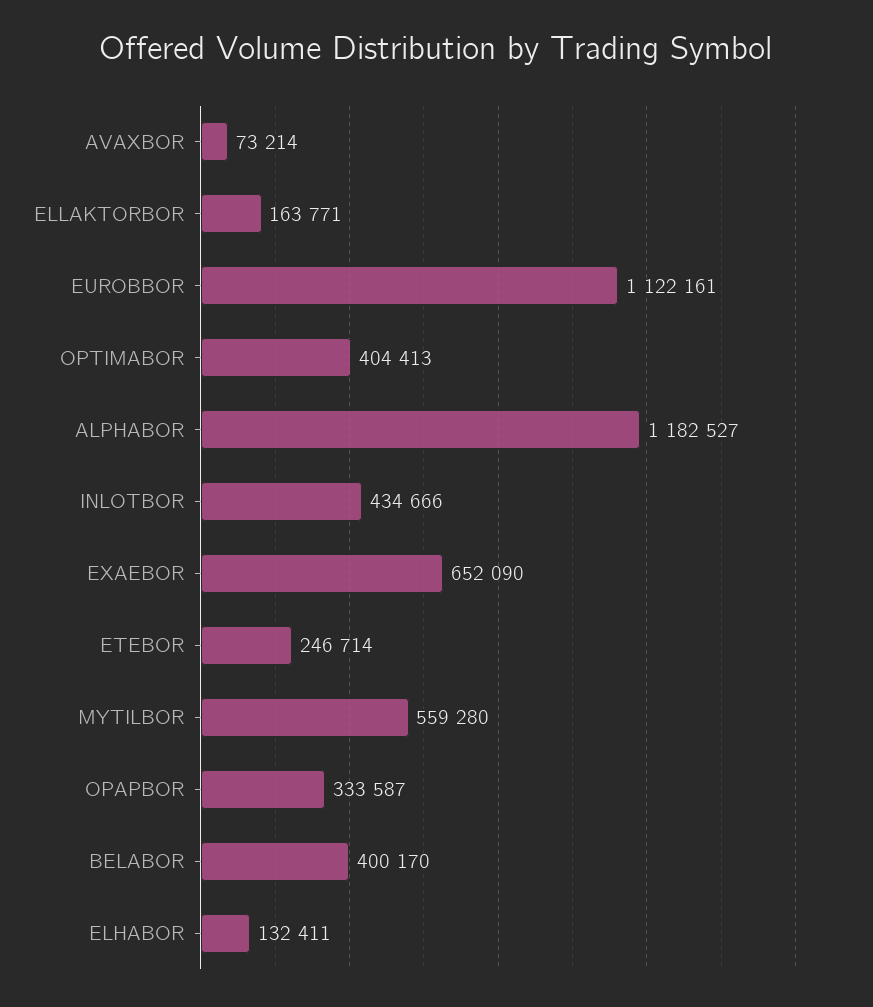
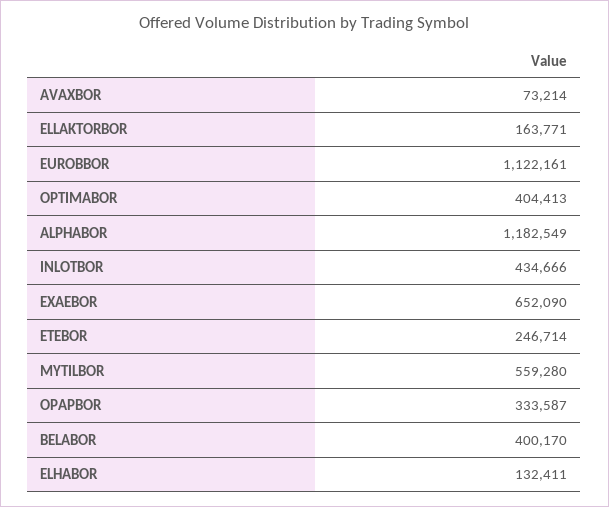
ALPHABOR: 1182527 -> 1182549

